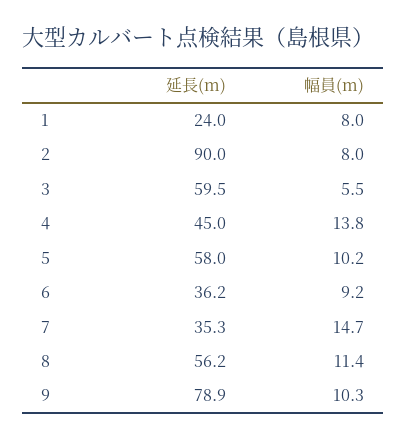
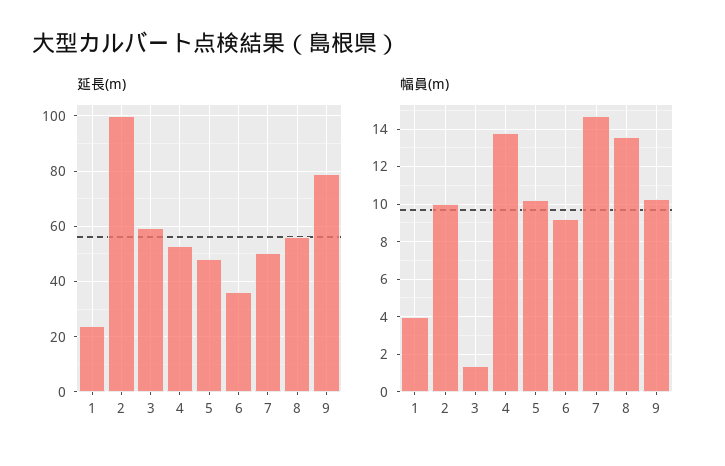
幅員(m), 1: 8 -> 4
延長(m), 2: 90 -> 100
幅員(m), 2: 8 -> 10
幅員(m), 3: 5.5 -> 1.5
延長(m), 4: 45 -> 52.5
延長(m), 5: 58 -> 47.5
延長(m), 7: 35.3 -> 50
幅員(m), 8: 11.4 -> 13.5

